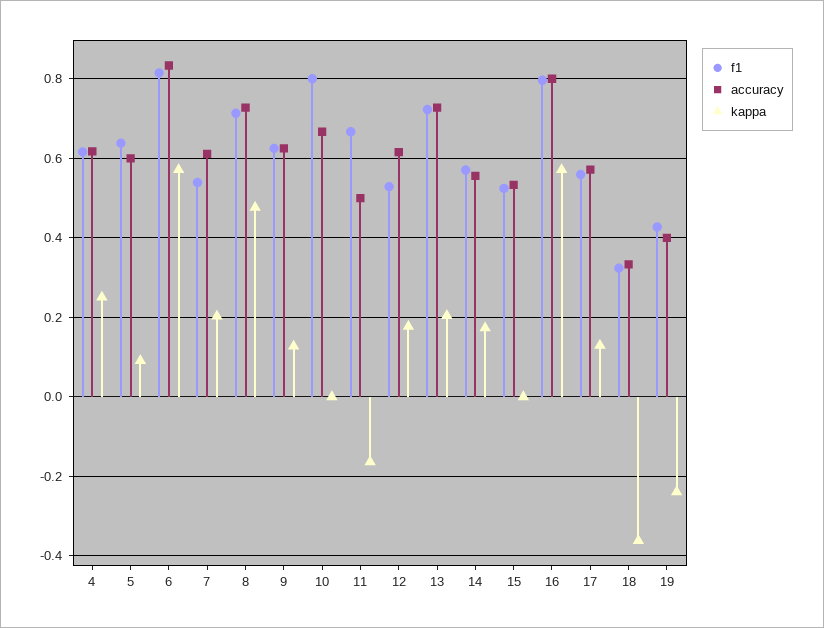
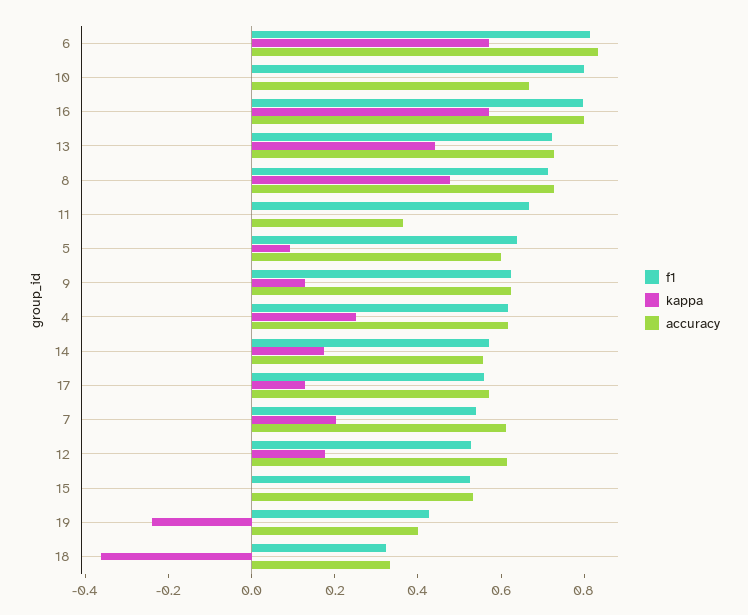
accuracy, 11: 0.5 -> 0.35
kappa, 11: -0.16 -> 0
kappa, 13: 0.2 -> 0.45

